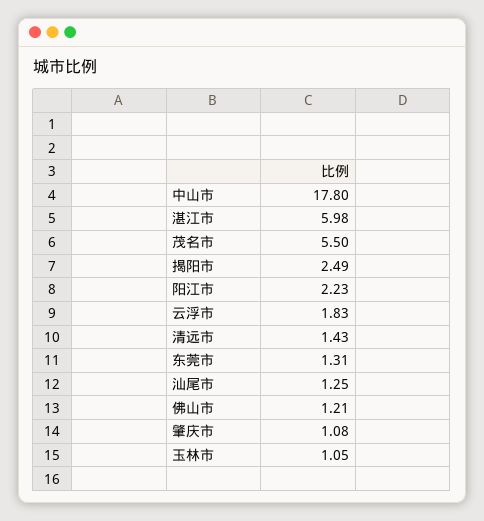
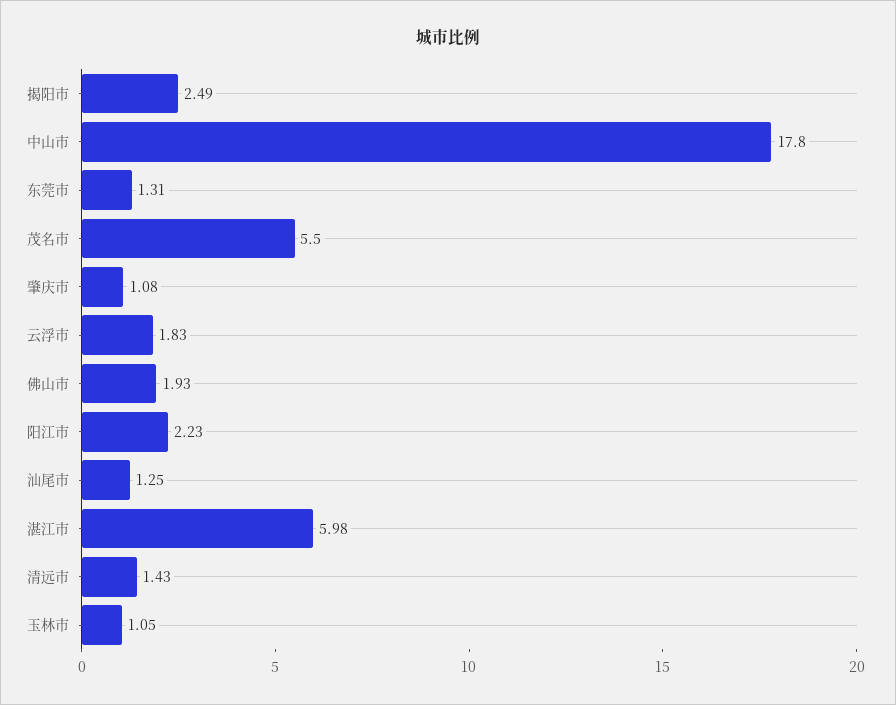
佛山市: 1.21 -> 1.93

